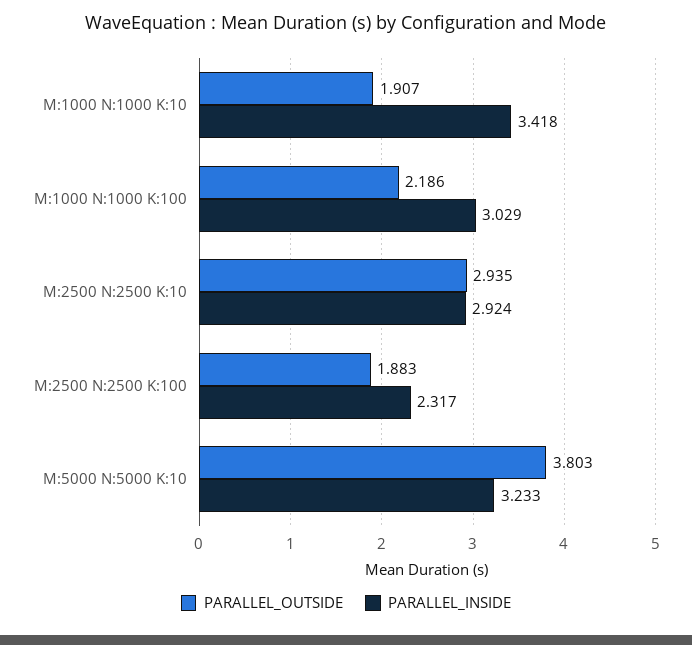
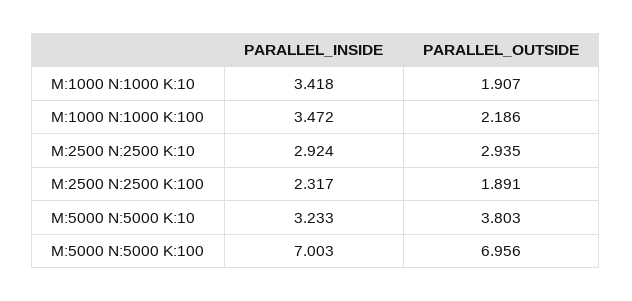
PARALLEL_INSIDE, M:1000 N:1000 K:100: 3.029 -> 3.472
PARALLEL_OUTSIDE, M:2500 N:2500 K:100: 1.883 -> 1.891
PARALLEL_INSIDE, M:5000 N:5000 K:100: none -> 7.003
PARALLEL_OUTSIDE, M:5000 N:5000 K:100: none -> 6.956

